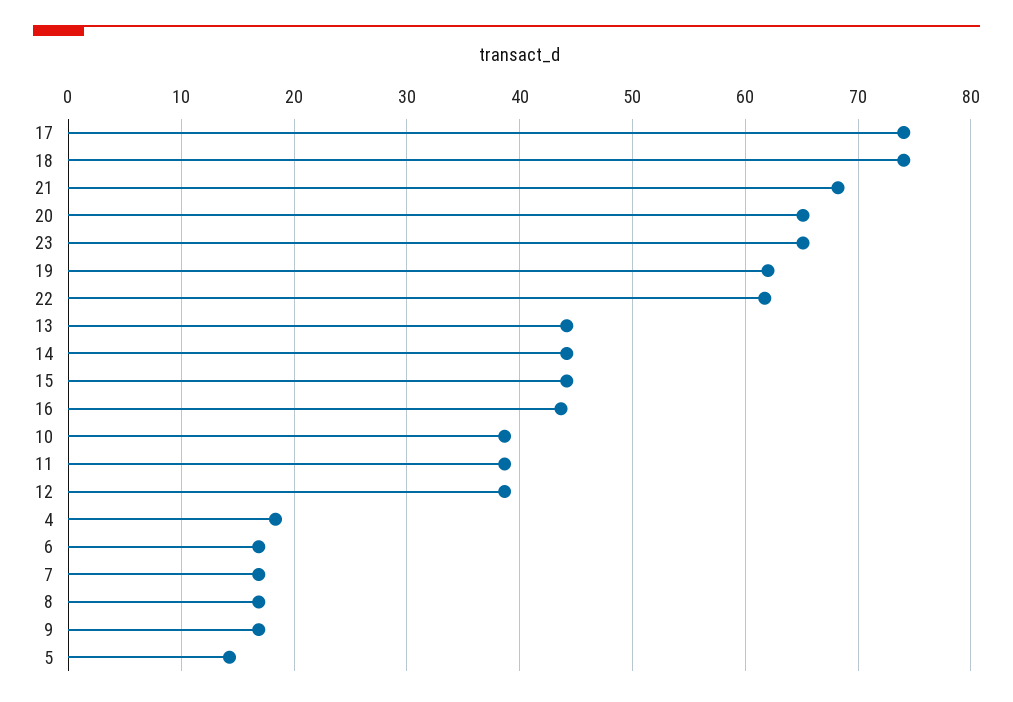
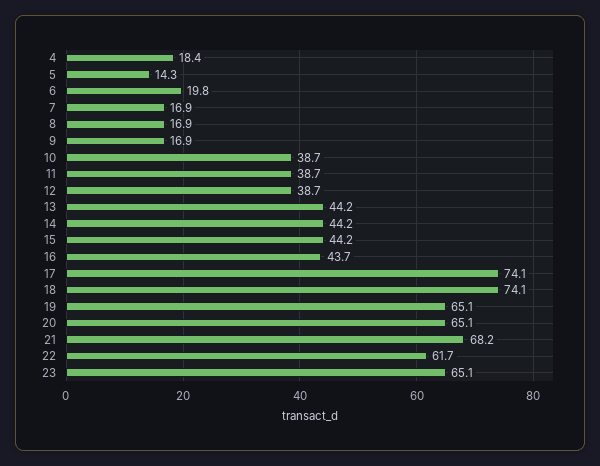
19: 62 -> 65.1
6: 17 -> 19.8

